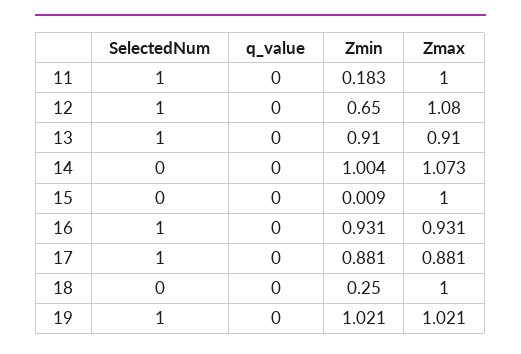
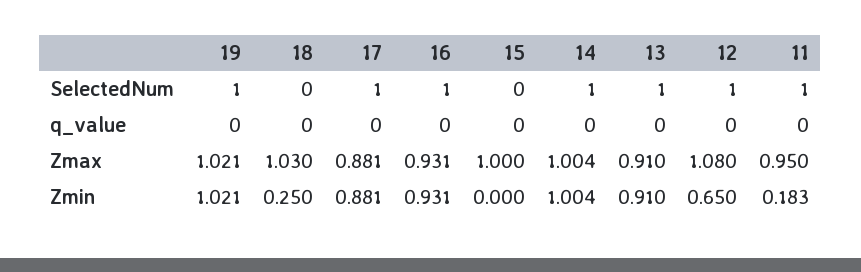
Zmax, 11: 1 -> 0.95
SelectedNum, 14: 0 -> 1
Zmax, 14: 1.073 -> 1.004
Zmin, 15: 0.009 -> 0
Zmax, 18: 1 -> 1.03

